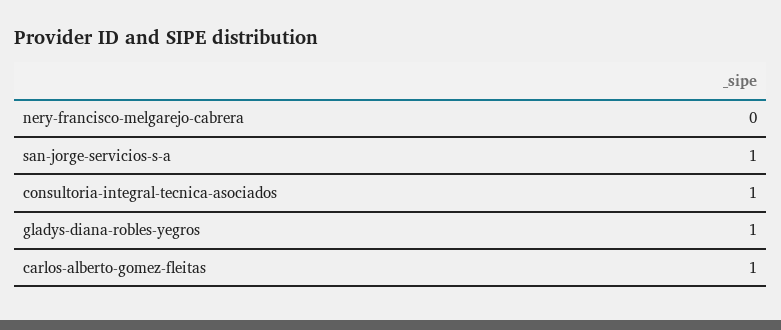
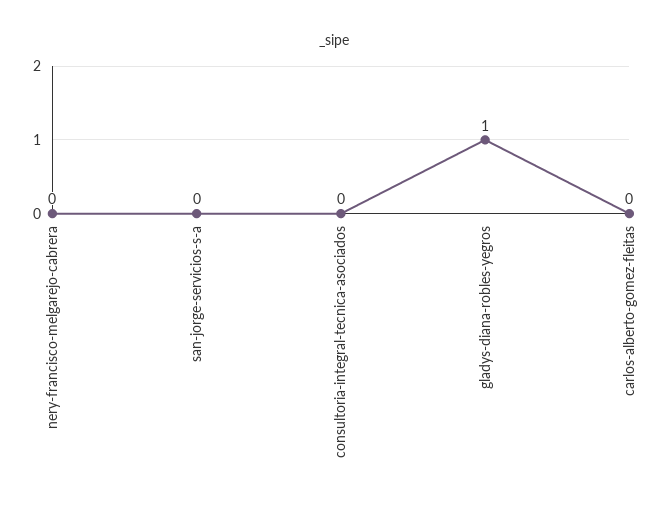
san-jorge-servicios-s-a: 1 -> 0
consultoria-integral-tecnica-asociados: 1 -> 0
carlos-alberto-gomez-fleitas: 1 -> 0

